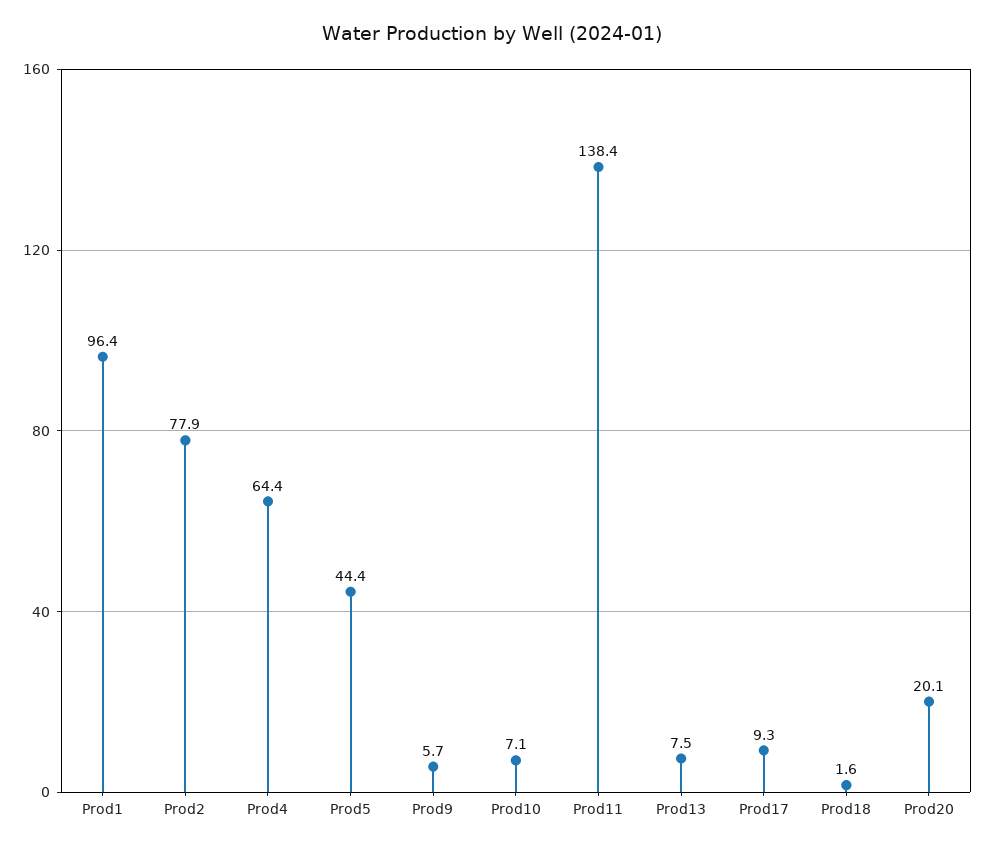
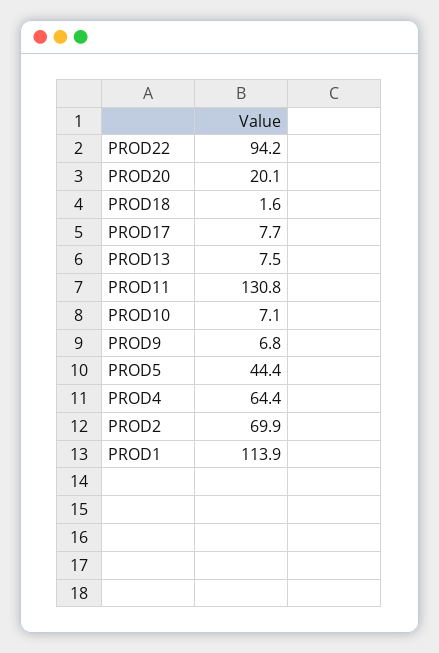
Prod1: 96.4 -> 113.9
Prod2: 77.9 -> 69.9
Prod9: 5.7 -> 6.8
Prod11: 138.4 -> 130.8
Prod17: 9.3 -> 7.7
PROD22: none -> 94.2

